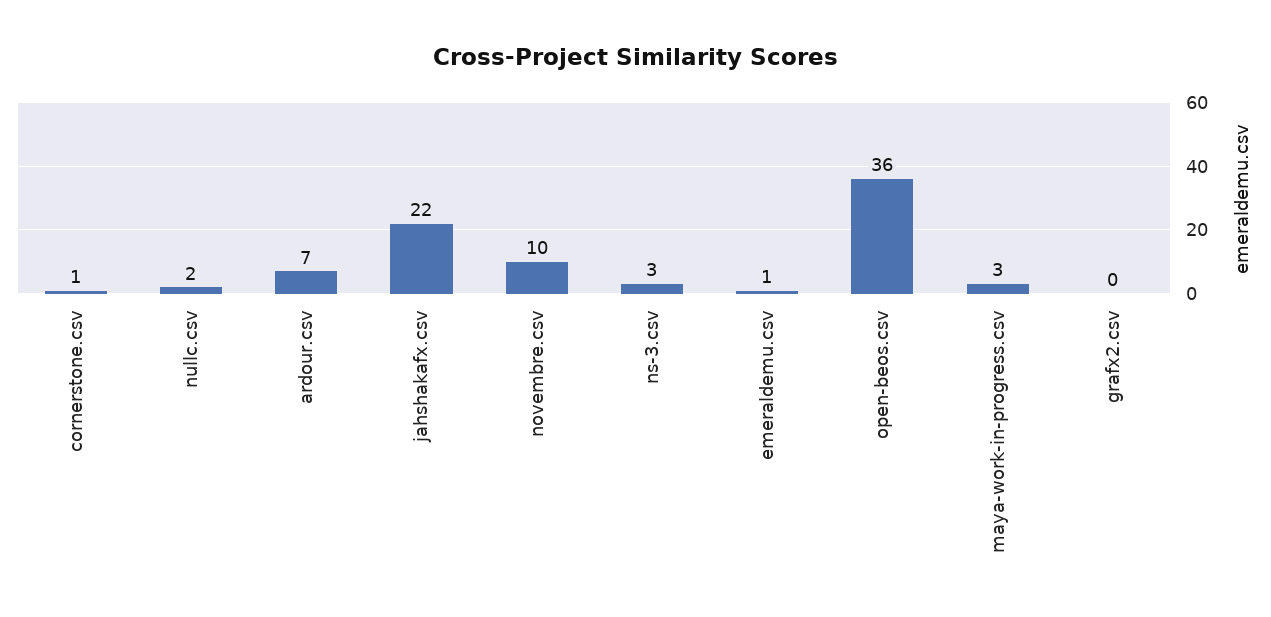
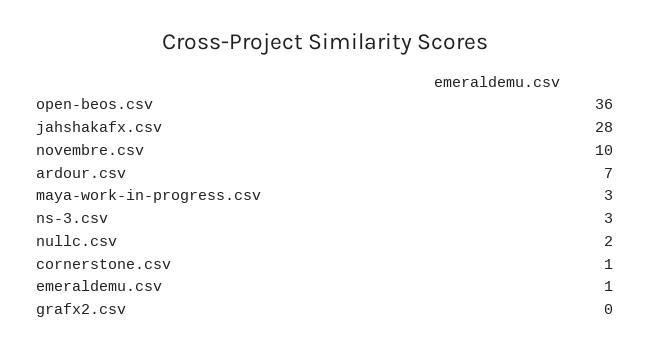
jahshakafx.csv: 22 -> 28

